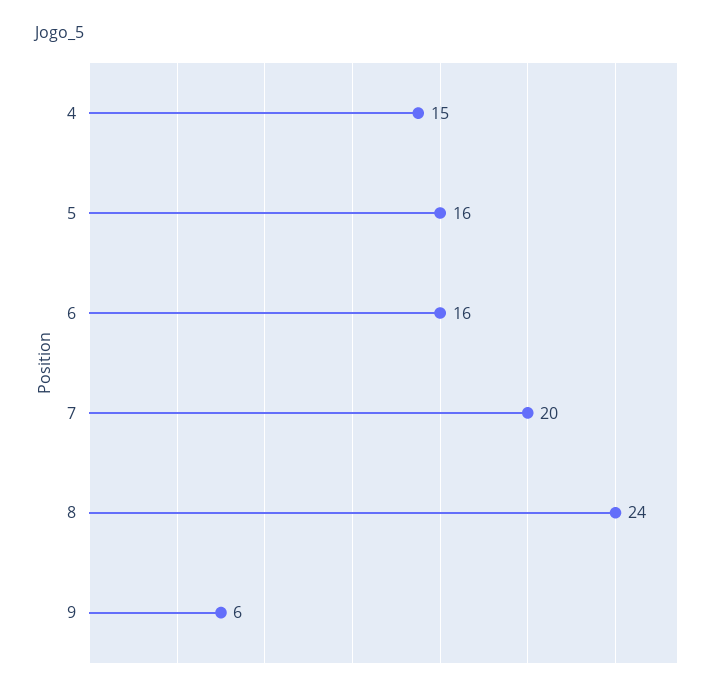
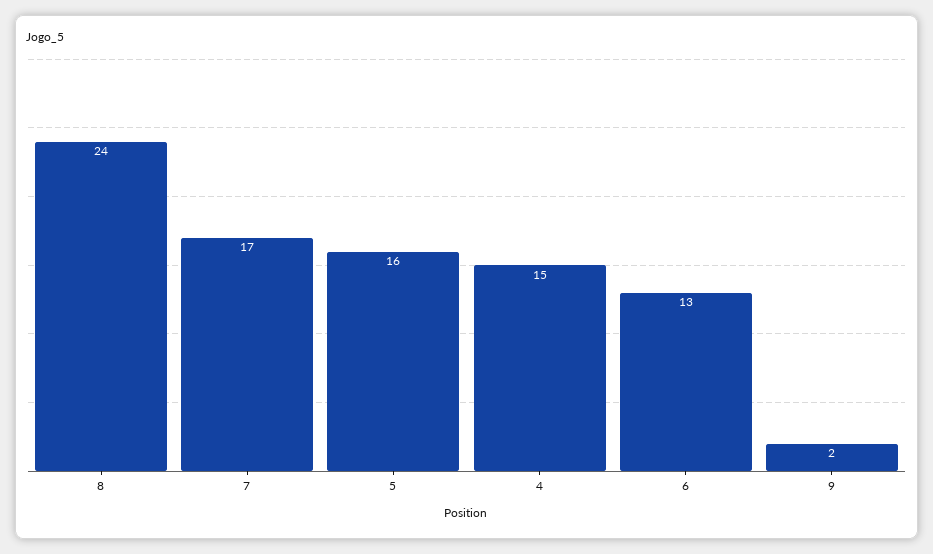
6: 16 -> 13
7: 20 -> 17
9: 6 -> 2

